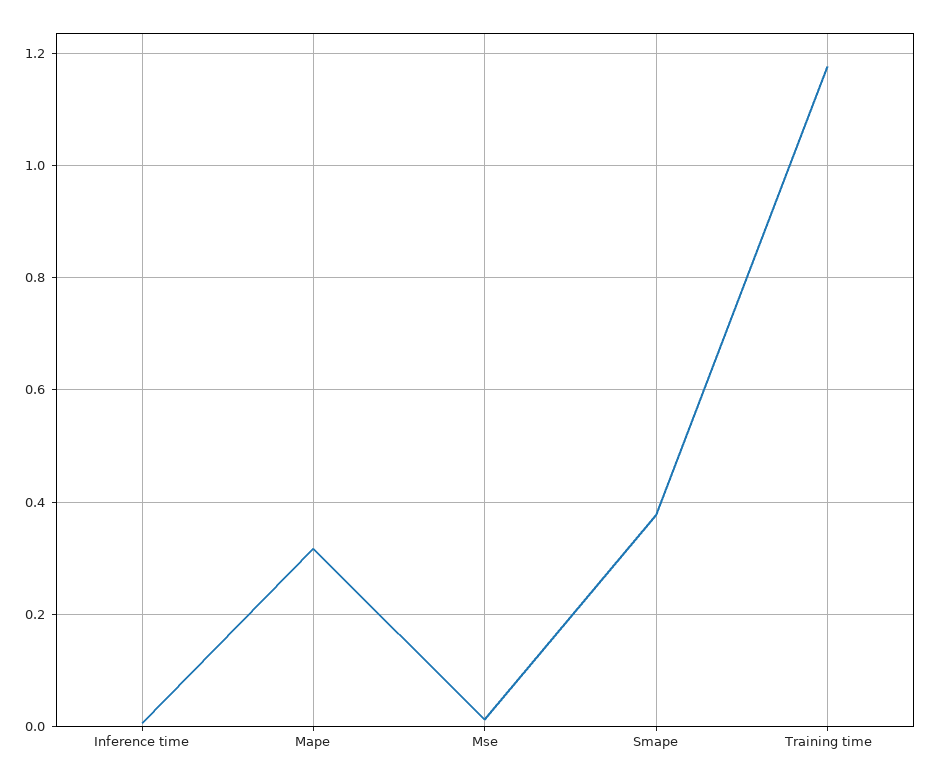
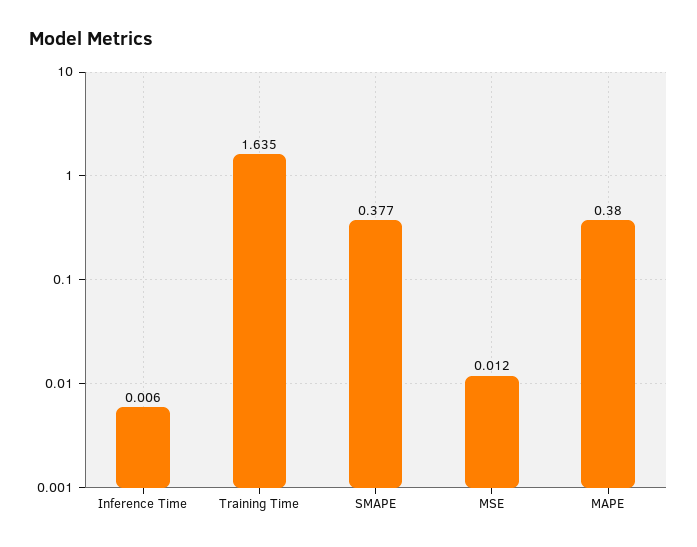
Mape: 0.32 -> 0.38
Training time: 1.18 -> 1.635

